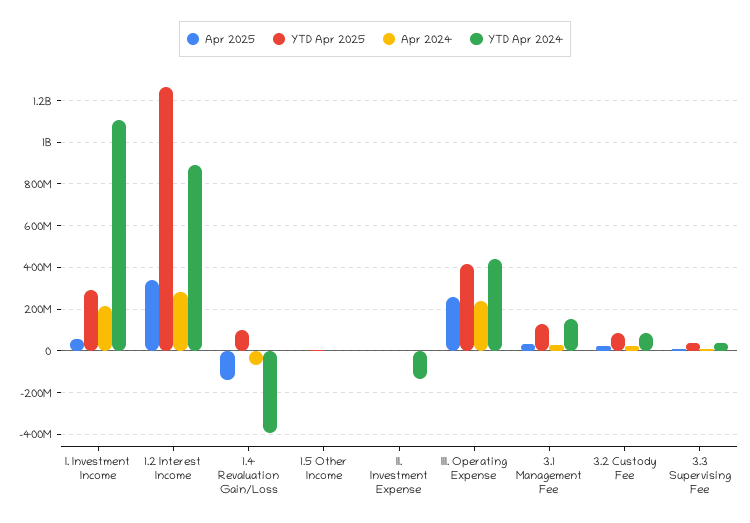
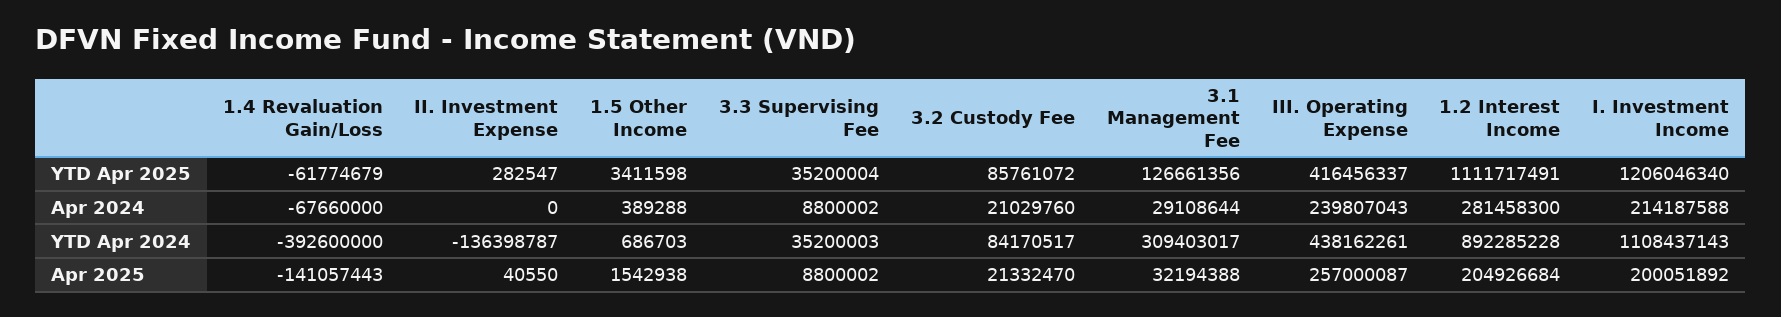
Apr 2025, I. Investment Income: 50000000 -> 200051892
YTD Apr 2025, I. Investment Income: 300000000 -> 1206046340
Apr 2025, 1.2 Interest Income: 350000000 -> 204926684
YTD Apr 2025, 1.2 Interest Income: 1250000000 -> 1111717491
YTD Apr 2025, 1.4 Revaluation Gain/Loss: 100000000 -> -61774679
YTD Apr 2024, 3.1 Management Fee: 150000000 -> 309403017

